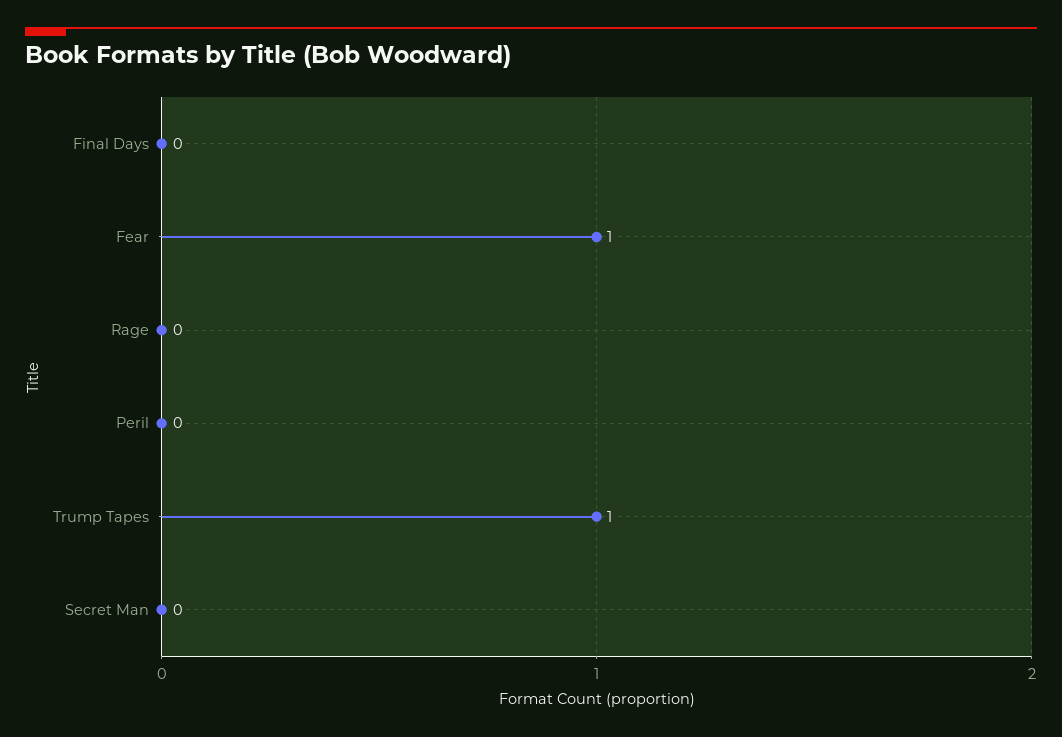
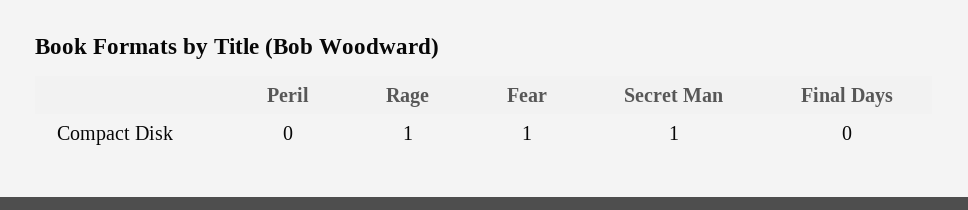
Rage: 0 -> 1
Trump Tapes: 1 -> none
Secret Man: 0 -> 1

